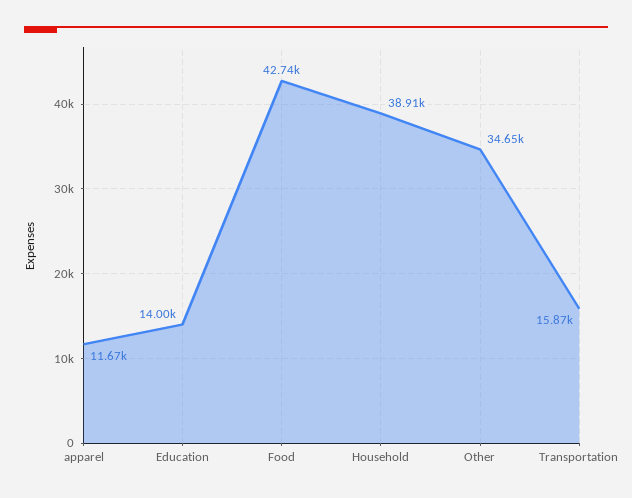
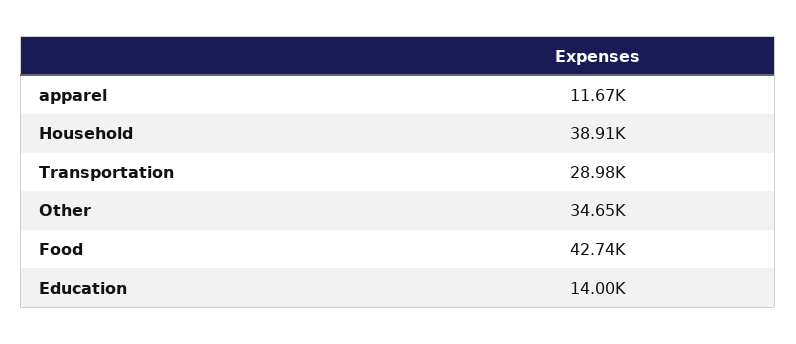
Transportation: 15870 -> 28980

